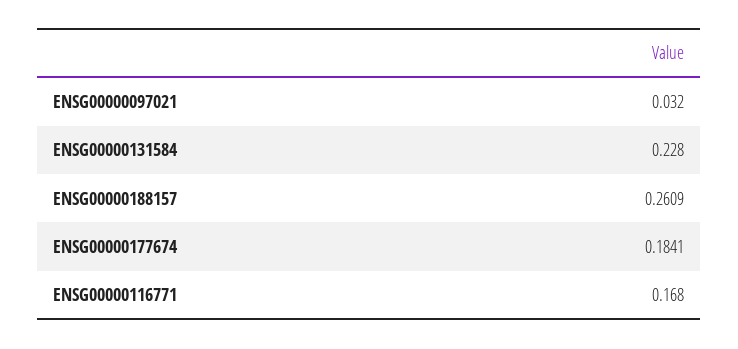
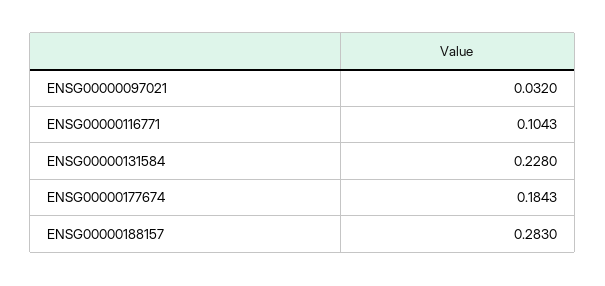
ENSG00000188157: 0.2609 -> 0.283
ENSG00000177674: 0.1841 -> 0.1843
ENSG00000116771: 0.168 -> 0.1043

